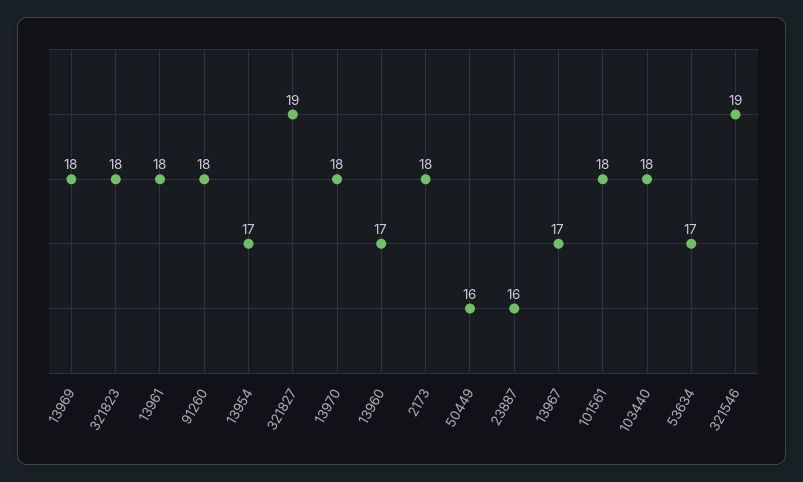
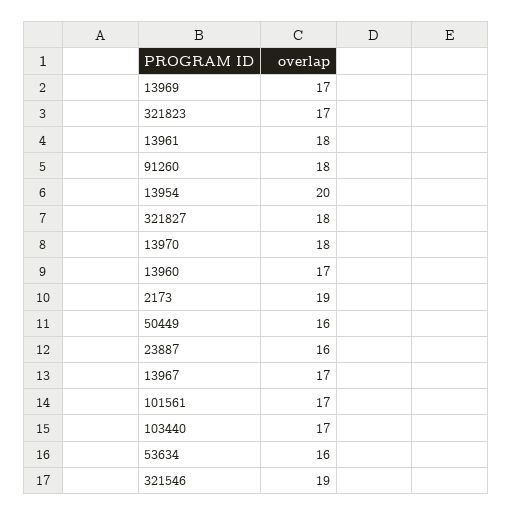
13969: 18 -> 17
321823: 18 -> 17
13954: 17 -> 20
321827: 19 -> 18
2173: 18 -> 19
101561: 18 -> 17
103440: 18 -> 17
53634: 17 -> 16

